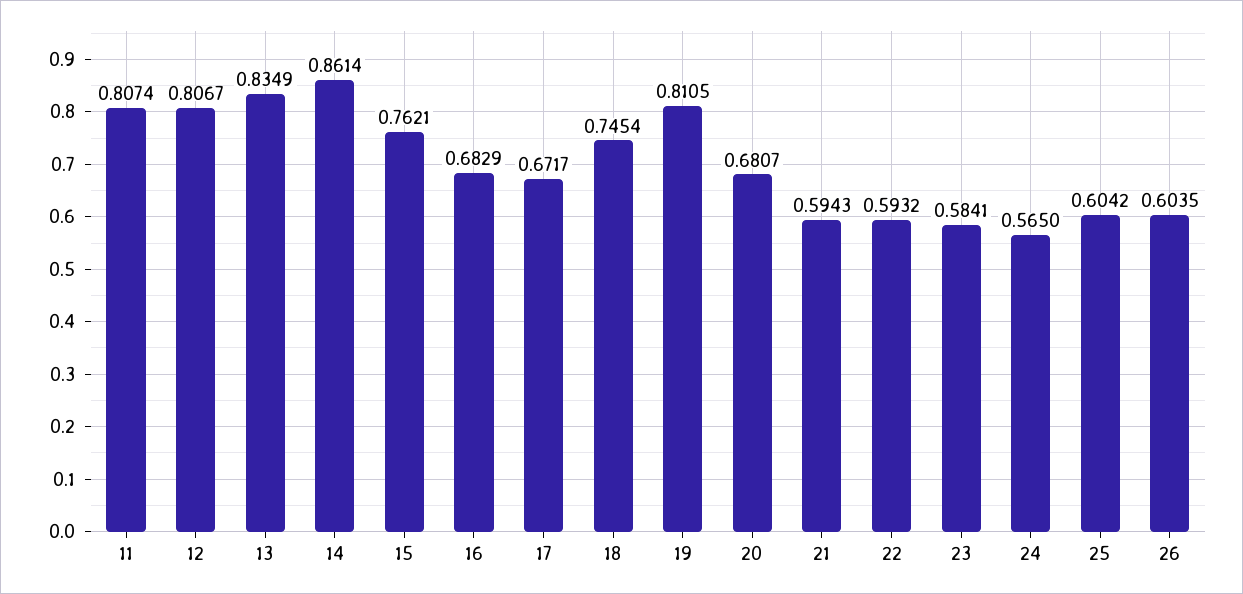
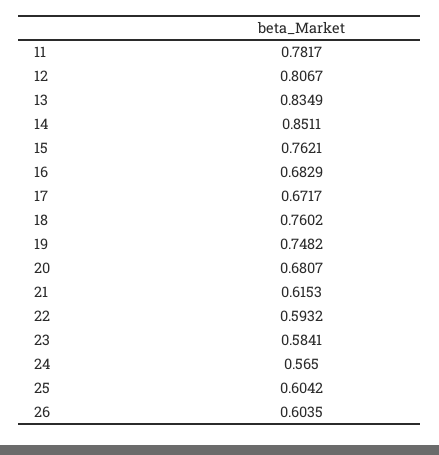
11: 0.8074 -> 0.7817
14: 0.8614 -> 0.8511
18: 0.7454 -> 0.7602
19: 0.8105 -> 0.7482
21: 0.5943 -> 0.6153

